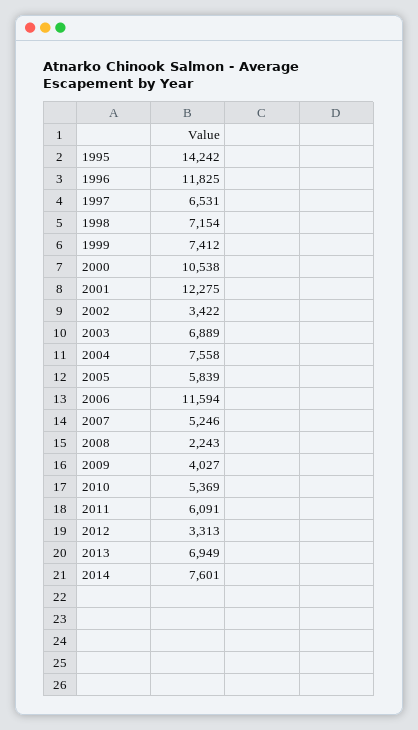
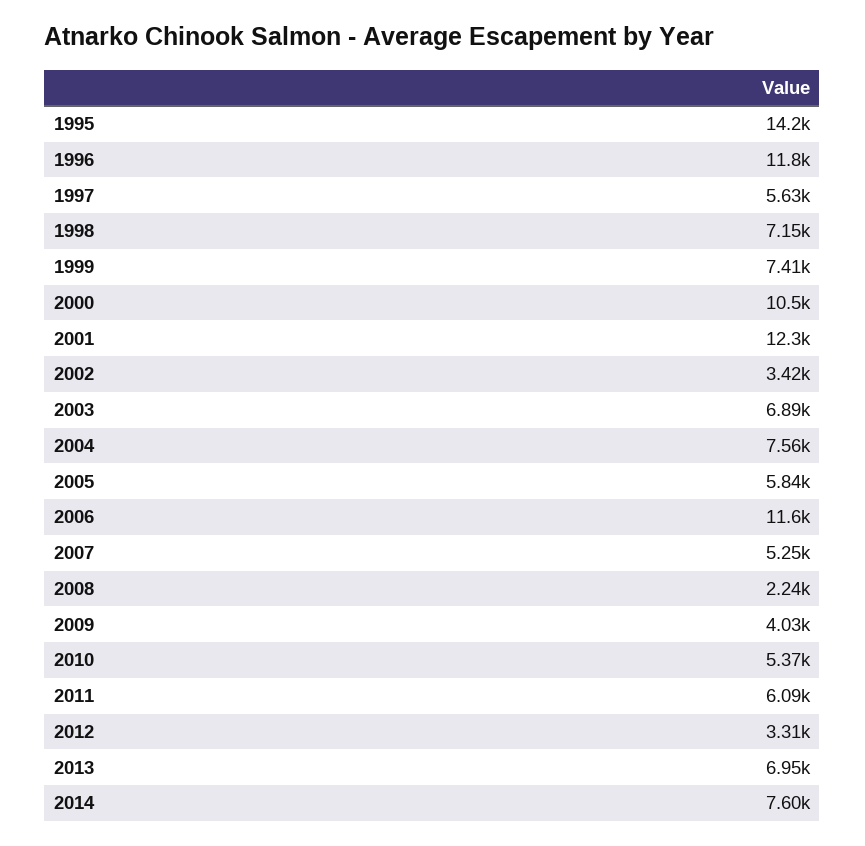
1997: 6531 -> 5630

